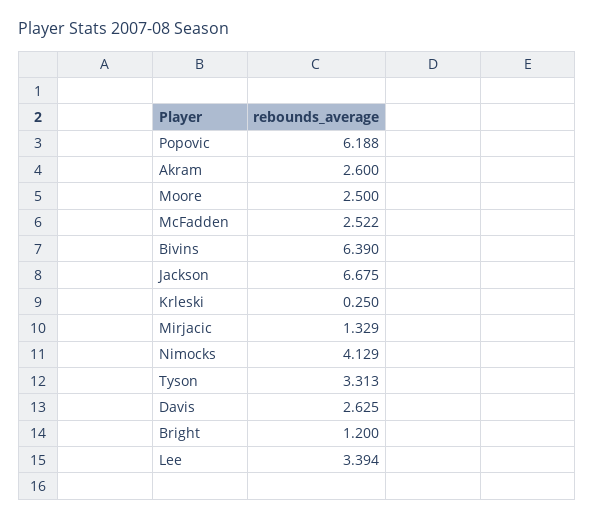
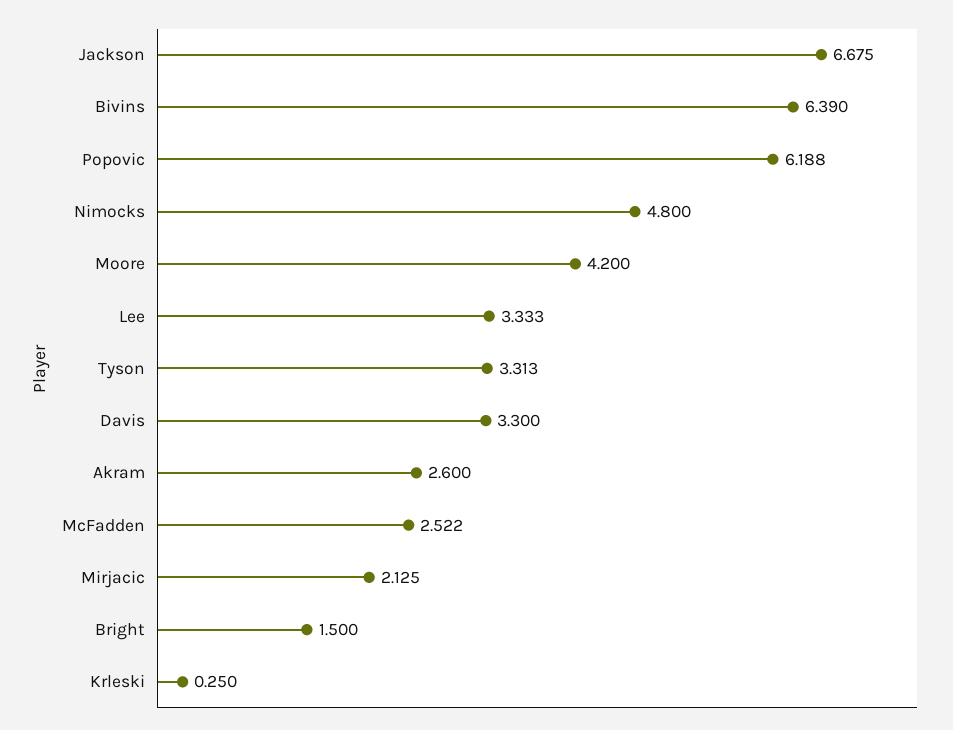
Moore: 2.5 -> 4.2
Mirjacic: 1.329 -> 2.125
Nimocks: 4.129 -> 4.8
Davis: 2.625 -> 3.3
Bright: 1.2 -> 1.5
Lee: 3.394 -> 3.333

